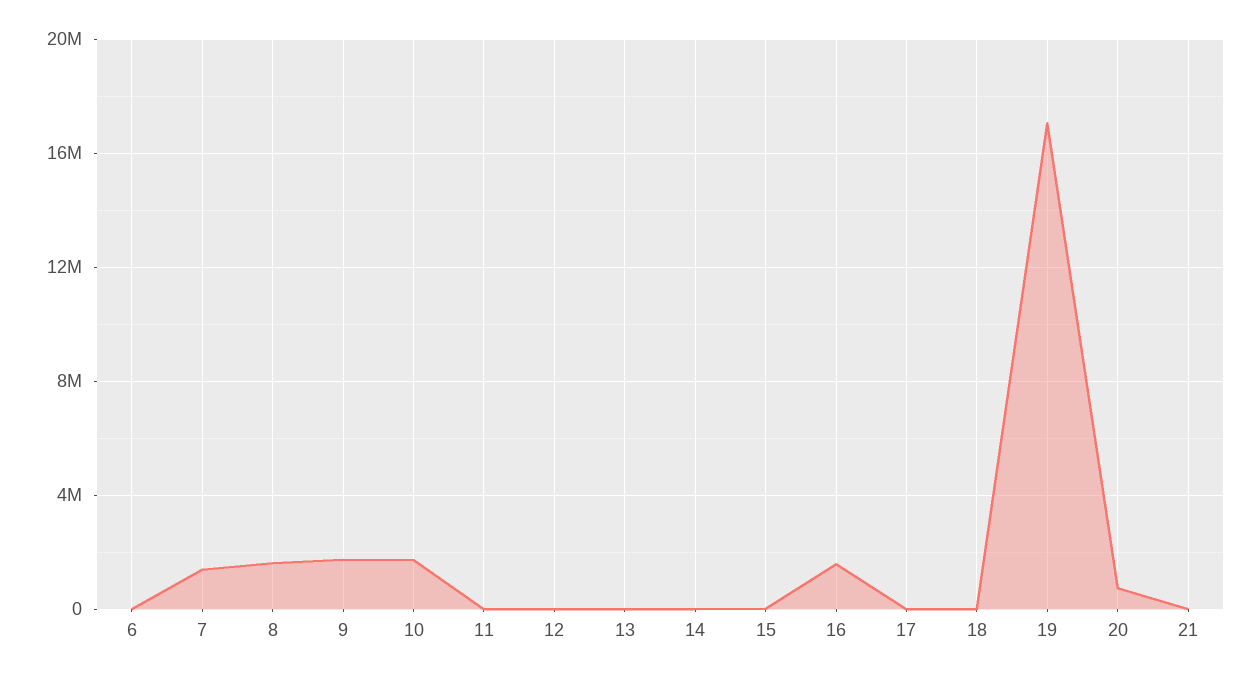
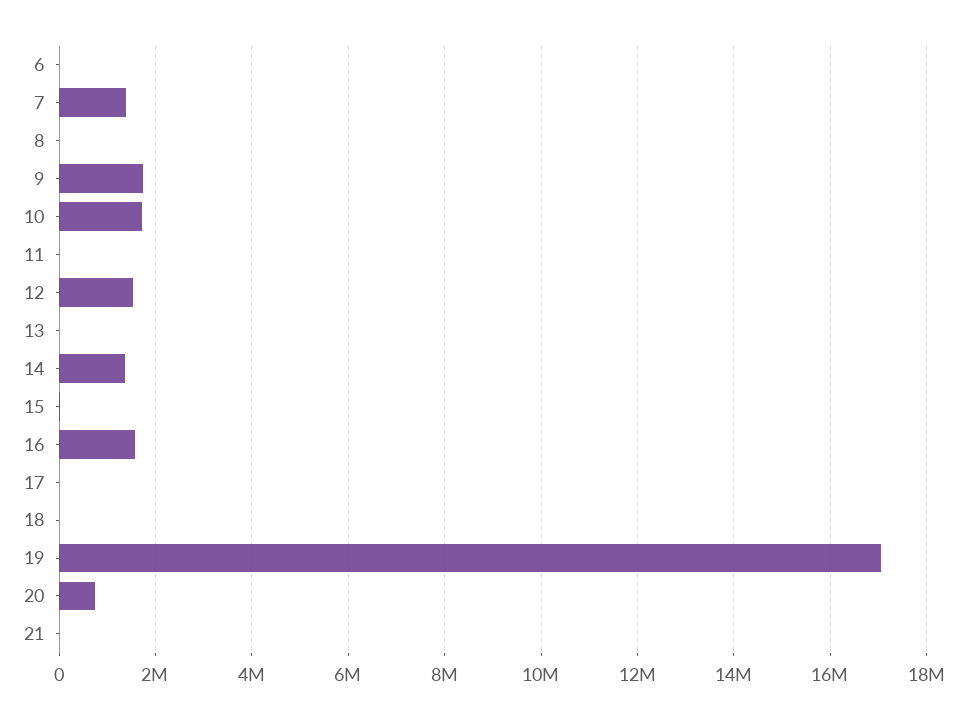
8: 1500000 -> 0
12: 0 -> 1600000
14: 0 -> 1400000

